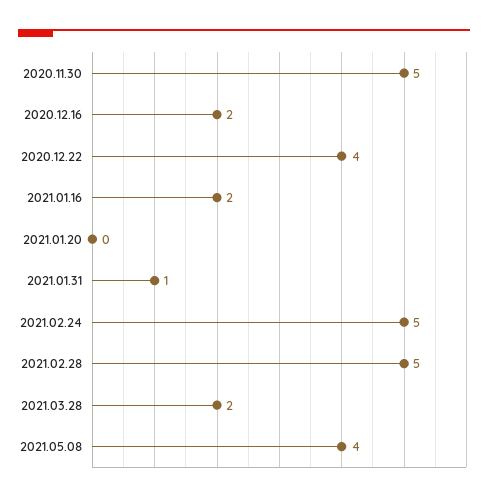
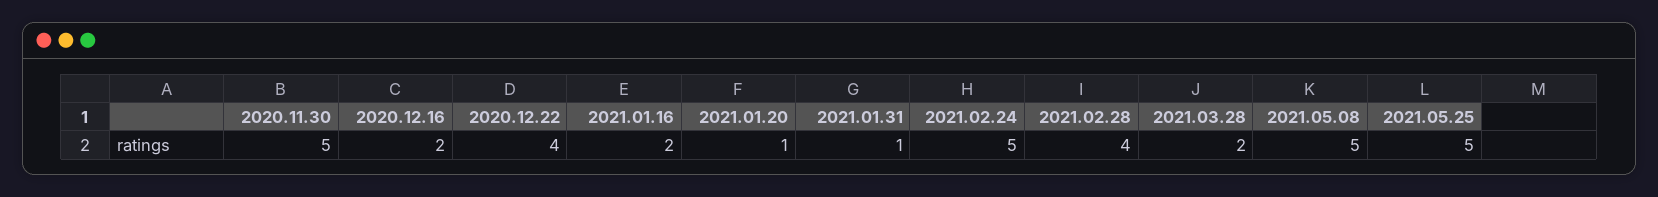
2021.01.20: 0 -> 1
2021.02.28: 5 -> 4
2021.05.08: 4 -> 5
2021.05.25: none -> 5

